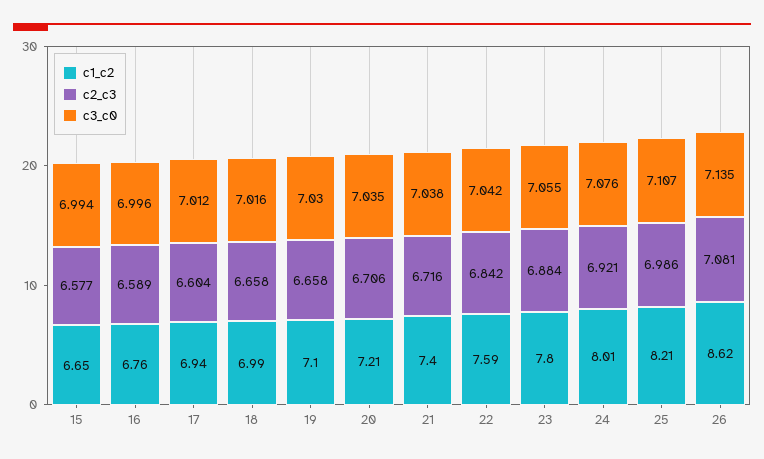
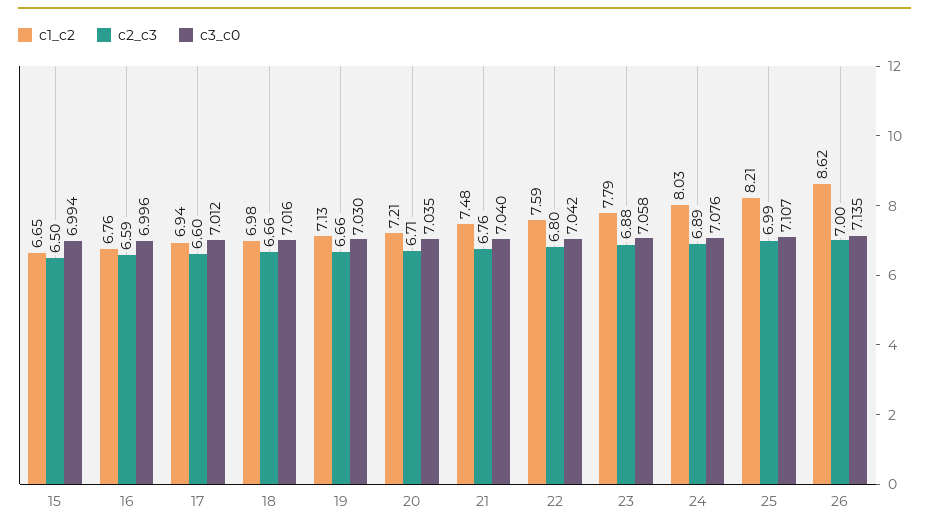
c2_c3, 15: 6.577 -> 6.5
c1_c2, 18: 6.99 -> 6.98
c1_c2, 19: 7.1 -> 7.13
c1_c2, 21: 7.4 -> 7.48
c2_c3, 21: 6.716 -> 6.76
c3_c0, 21: 7.038 -> 7.04
c2_c3, 22: 6.842 -> 6.8
c1_c2, 23: 7.8 -> 7.79
c3_c0, 23: 7.055 -> 7.058
c1_c2, 24: 8.01 -> 8.03
c2_c3, 24: 6.921 -> 6.89
c2_c3, 26: 7.081 -> 7

